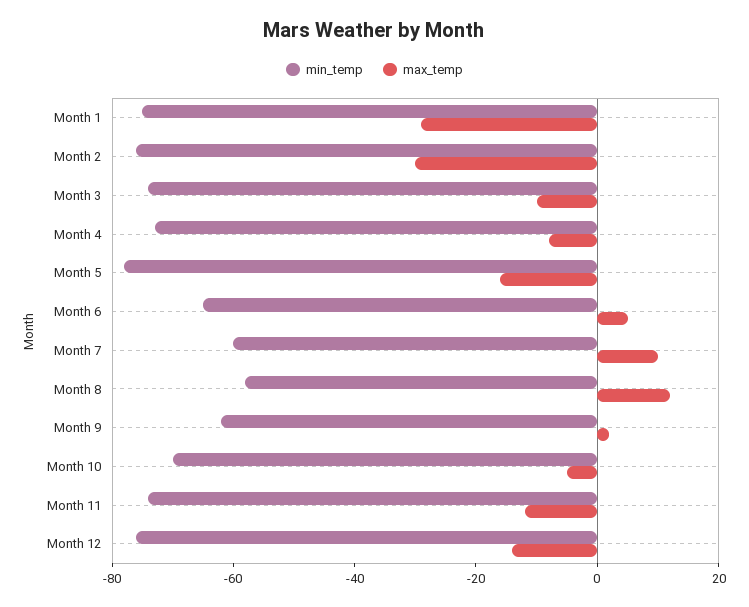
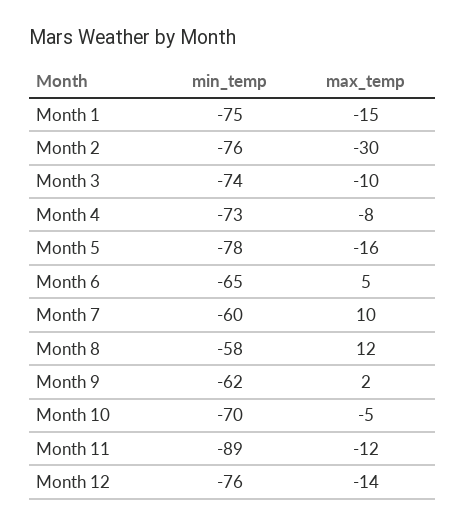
max_temp, Month 1: -30 -> -15
min_temp, Month 11: -75 -> -89

